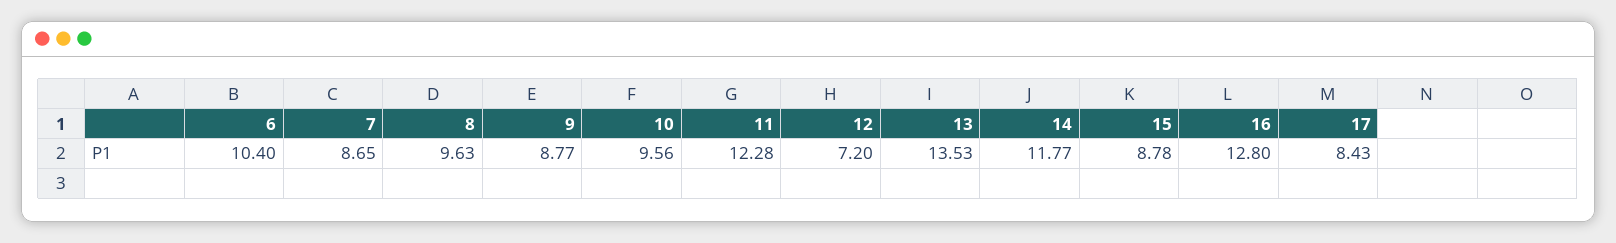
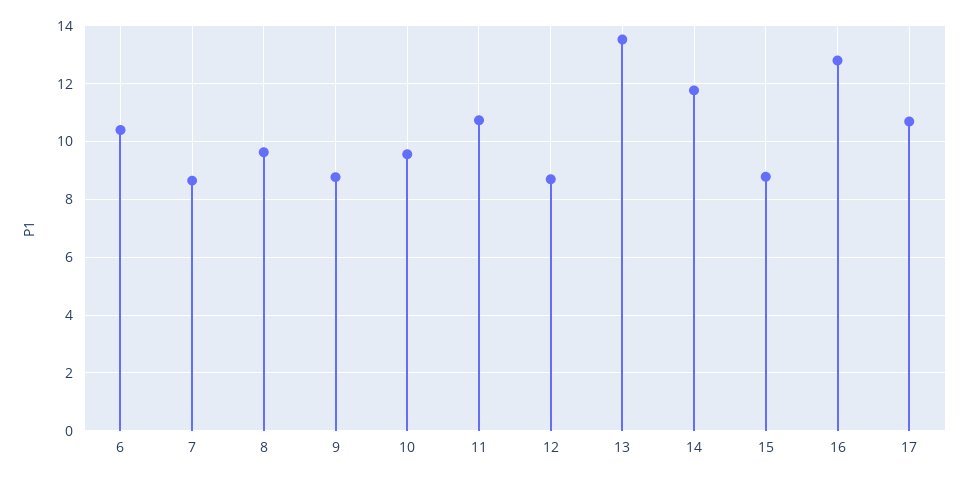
11: 12.28 -> 10.75
12: 7.2 -> 8.75
17: 8.43 -> 10.75

